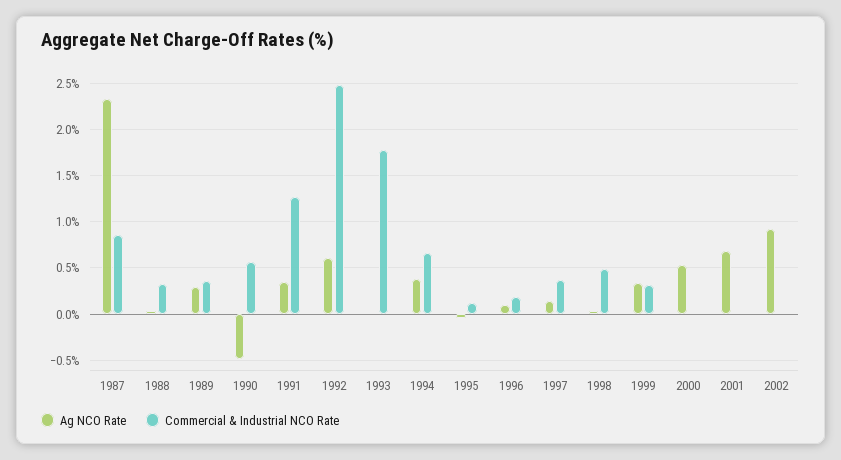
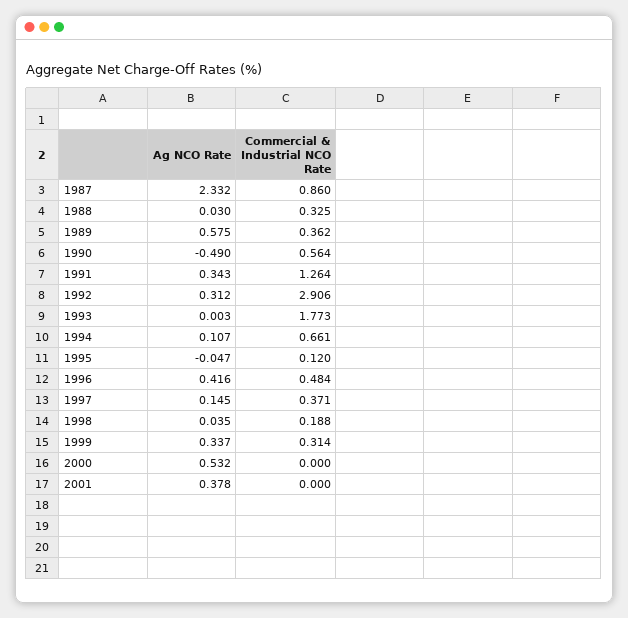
Ag NCO Rate, 1989: 0.3 -> 0.575
Ag NCO Rate, 1992: 0.6 -> 0.312
Commercial & Industrial NCO Rate, 1992: 2.5 -> 2.906
Ag NCO Rate, 1994: 0.4 -> 0.107
Ag NCO Rate, 1996: 0.1 -> 0.416
Commercial & Industrial NCO Rate, 1996: 0.2 -> 0.484
Commercial & Industrial NCO Rate, 1998: 0.5 -> 0.188
Ag NCO Rate, 2001: 0.7 -> 0.378
Ag NCO Rate, 2002: 0.9 -> none
Commercial & Industrial NCO Rate, 2002: 0 -> none

